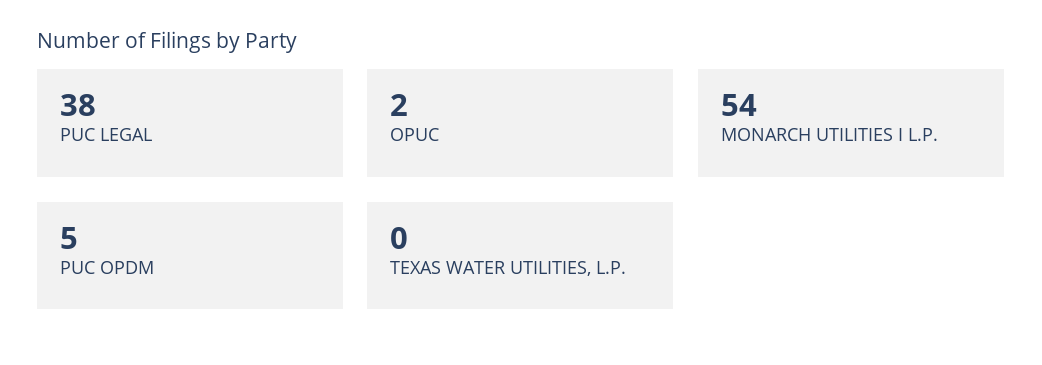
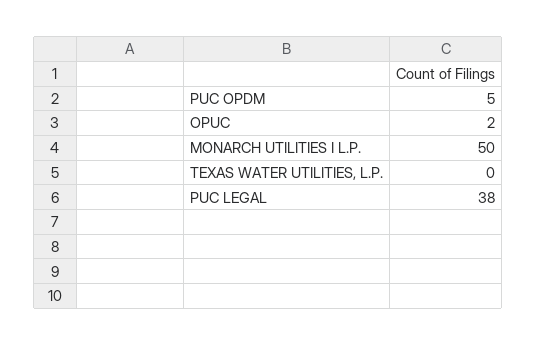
MONARCH UTILITIES I L.P.: 54 -> 50

